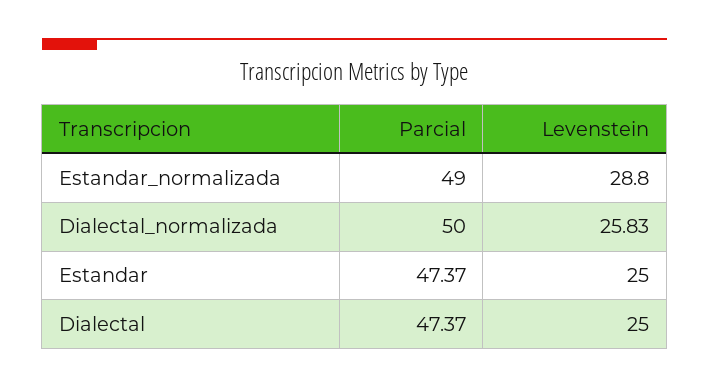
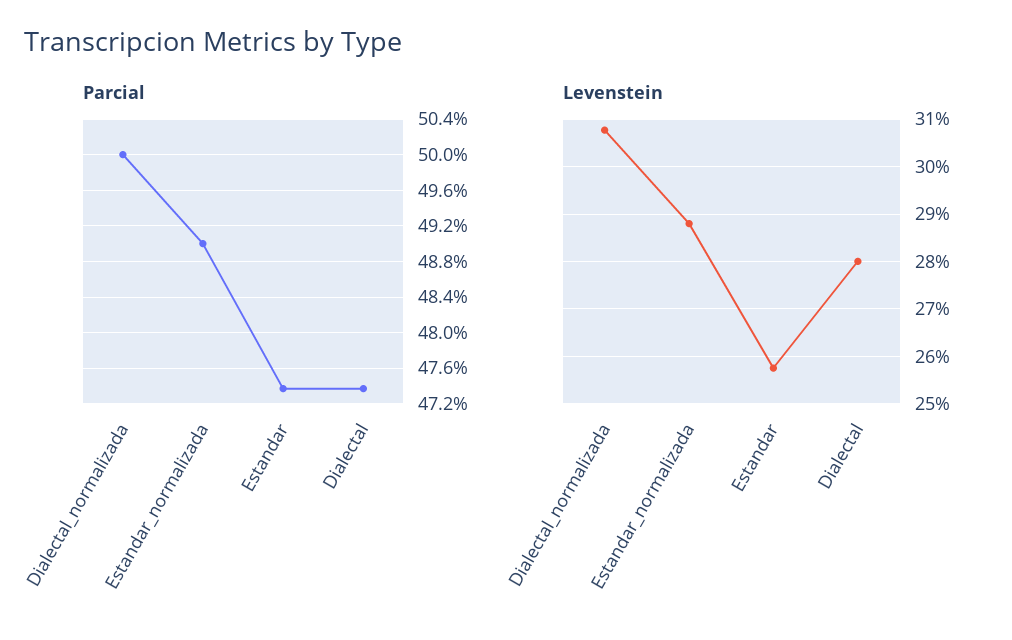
Levenstein, Dialectal_normalizada: 25.83 -> 30.8
Levenstein, Estandar: 25 -> 25.8
Levenstein, Dialectal: 25 -> 28

